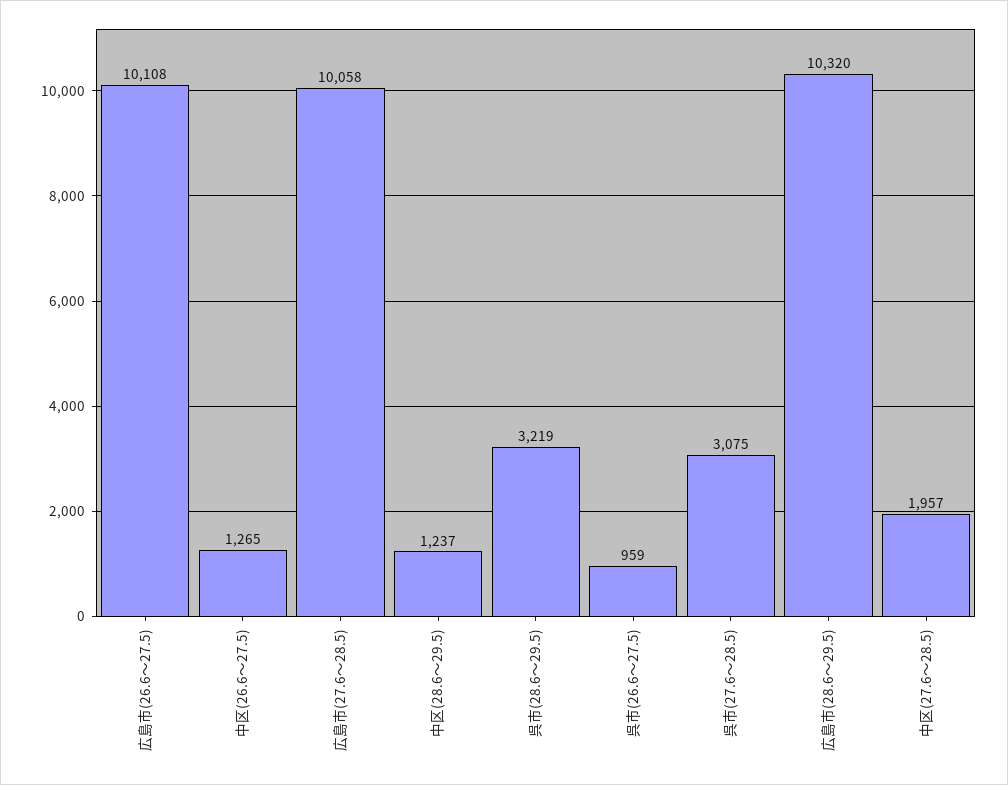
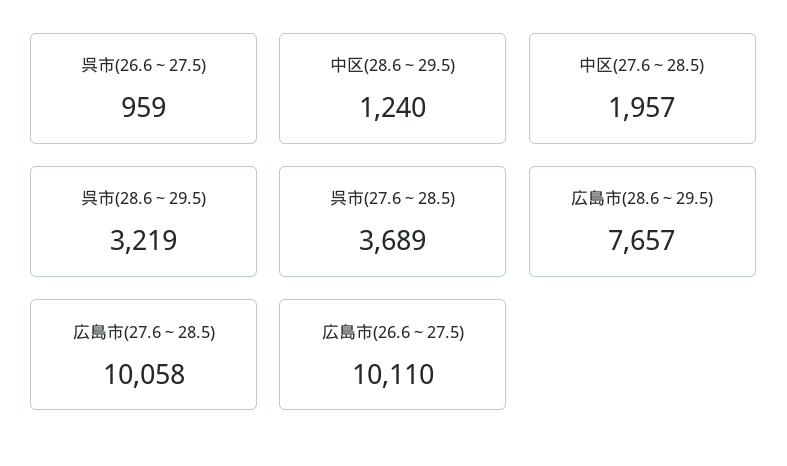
広島市(26.6～27.5): 10108 -> 10110
中区(26.6～27.5): 1265 -> none
中区(28.6～29.5): 1237 -> 1240
呉市(27.6～28.5): 3075 -> 3689
広島市(28.6～29.5): 10320 -> 7657

